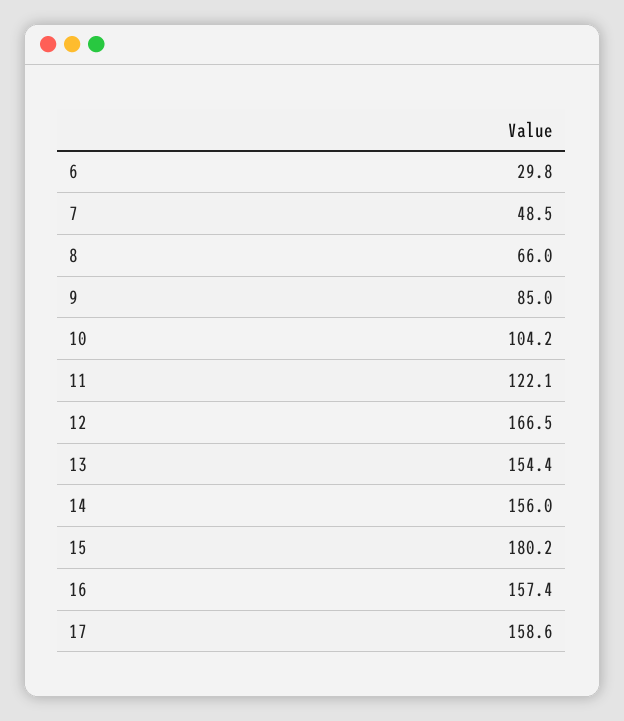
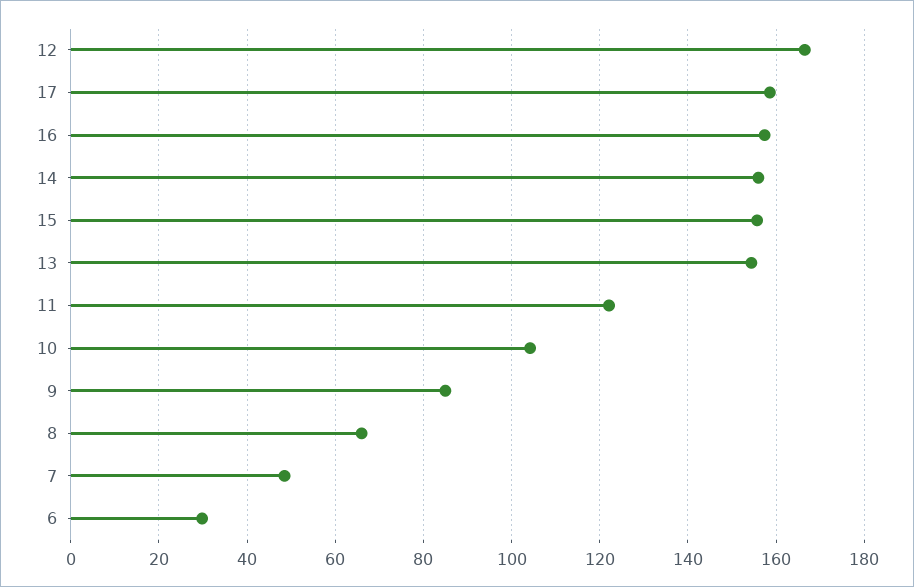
15: 180.2 -> 156

